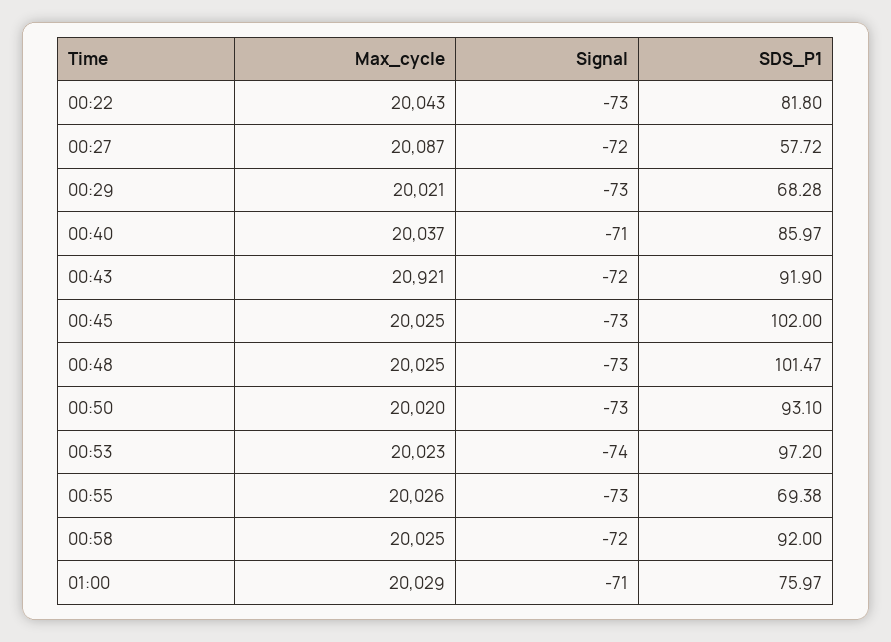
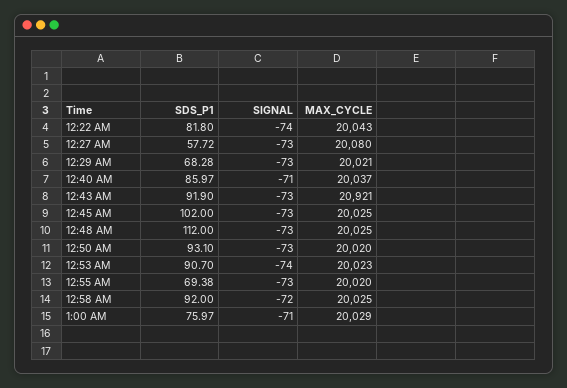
Signal, 00:22: -73 -> -74
Max_cycle, 00:27: 20087 -> 20080
Signal, 00:27: -72 -> -73
Signal, 00:43: -72 -> -73
SDS_P1, 00:48: 101.47 -> 112
SDS_P1, 00:53: 97.2 -> 90.7
Max_cycle, 00:55: 20026 -> 20020

